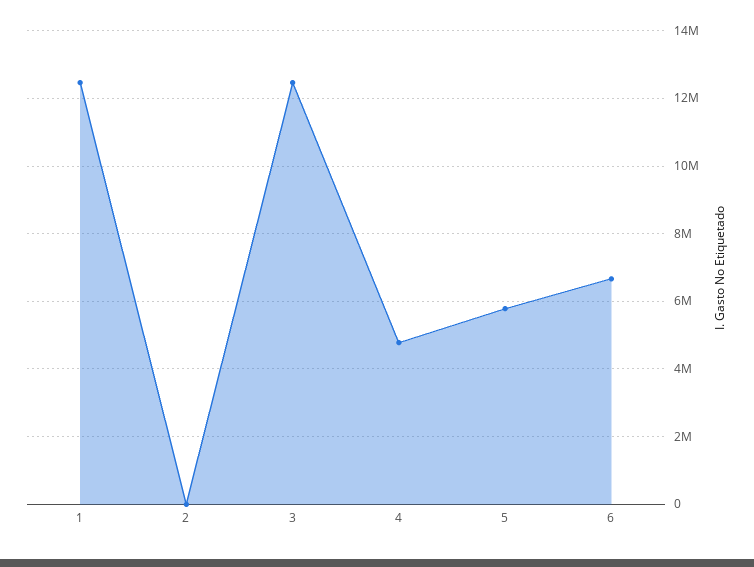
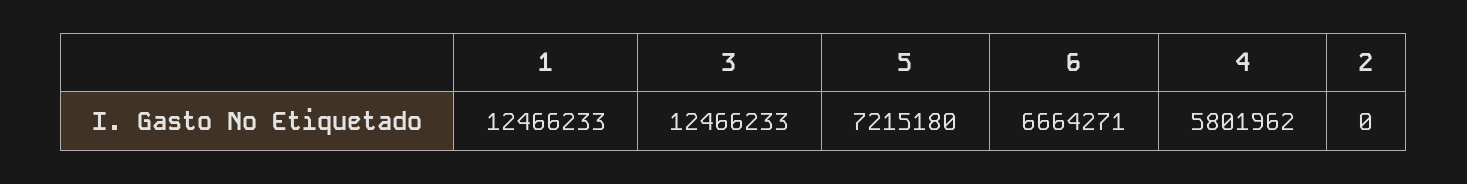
4: 4800000 -> 5801962
5: 5800000 -> 7215180

